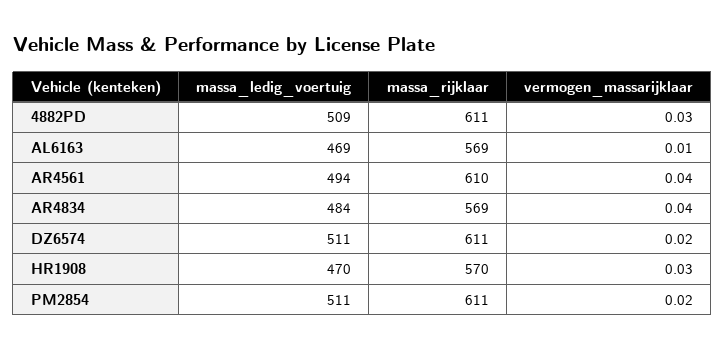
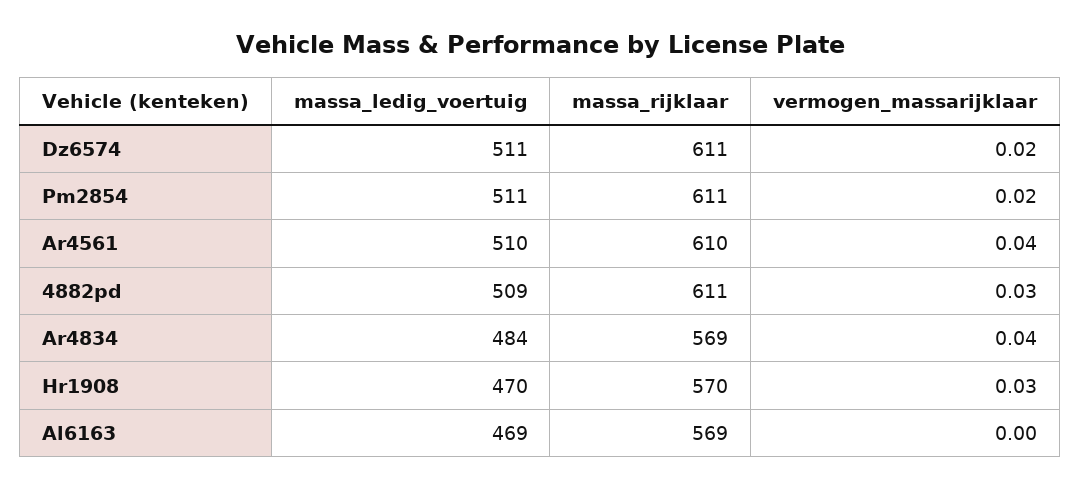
vermogen_massarijklaar, AL6163: 0.01 -> 0
massa_ledig_voertuig, AR4561: 494 -> 510

